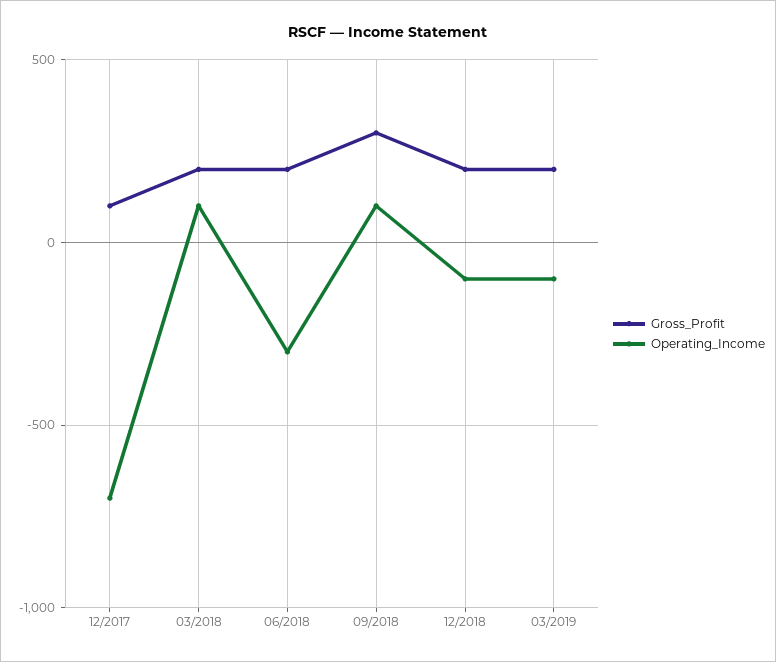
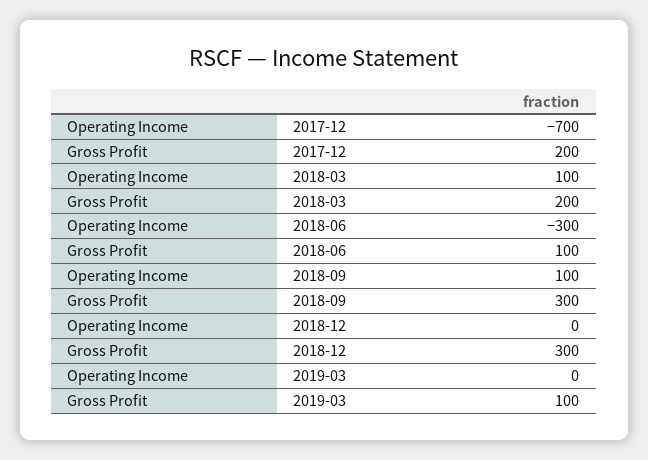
Gross_Profit, 12/2017: 100 -> 200
Gross_Profit, 06/2018: 200 -> 100
Gross_Profit, 12/2018: 200 -> 300
Operating_Income, 12/2018: -100 -> 0
Gross_Profit, 03/2019: 200 -> 100
Operating_Income, 03/2019: -100 -> 0

